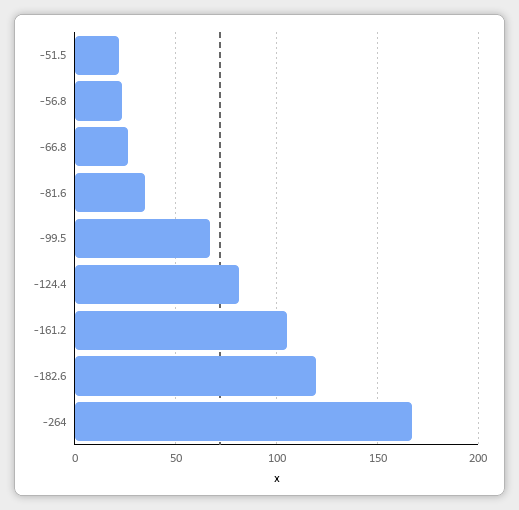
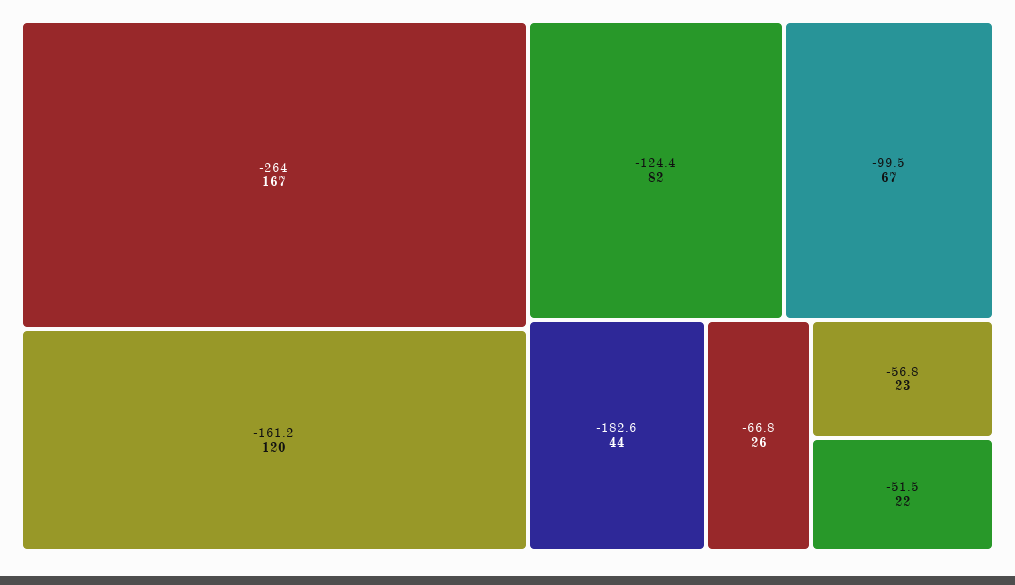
-81.6: 35 -> none
-161.2: 105 -> 120
-182.6: 120 -> 44

